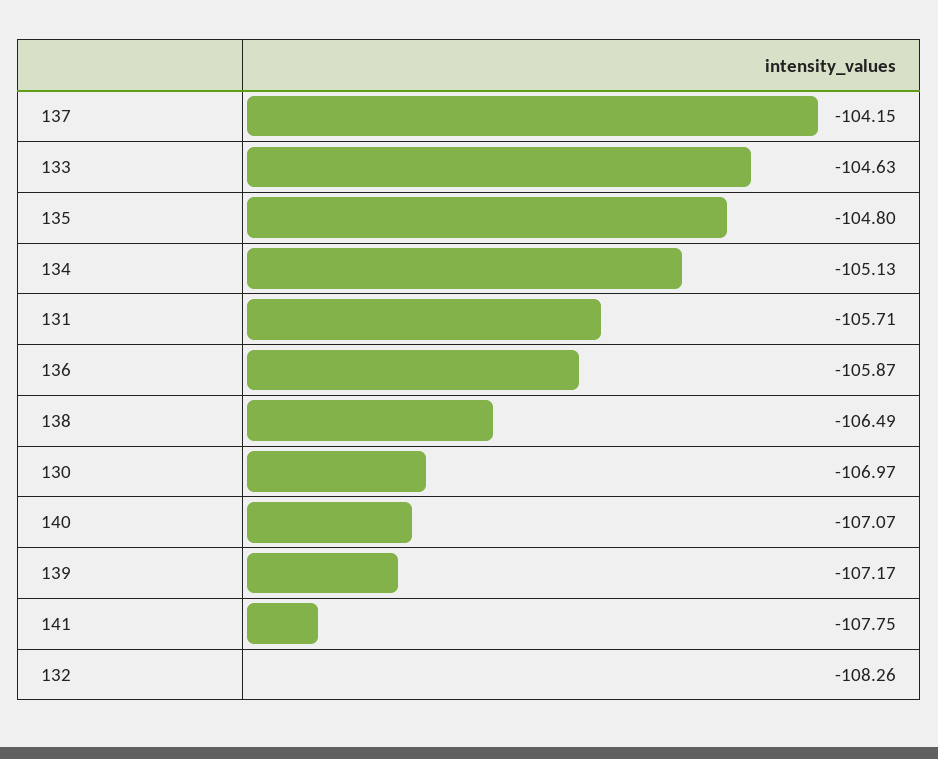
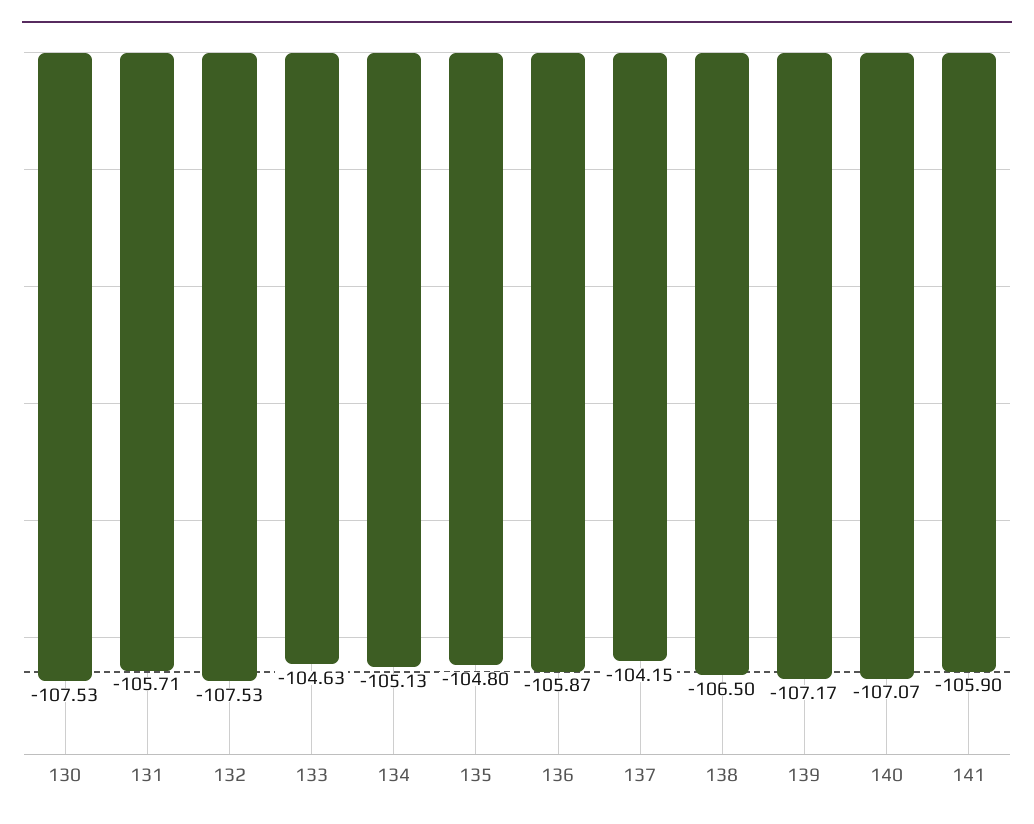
138: -106.49 -> -106.5
130: -106.97 -> -107.53
141: -107.75 -> -105.9
132: -108.26 -> -107.53

